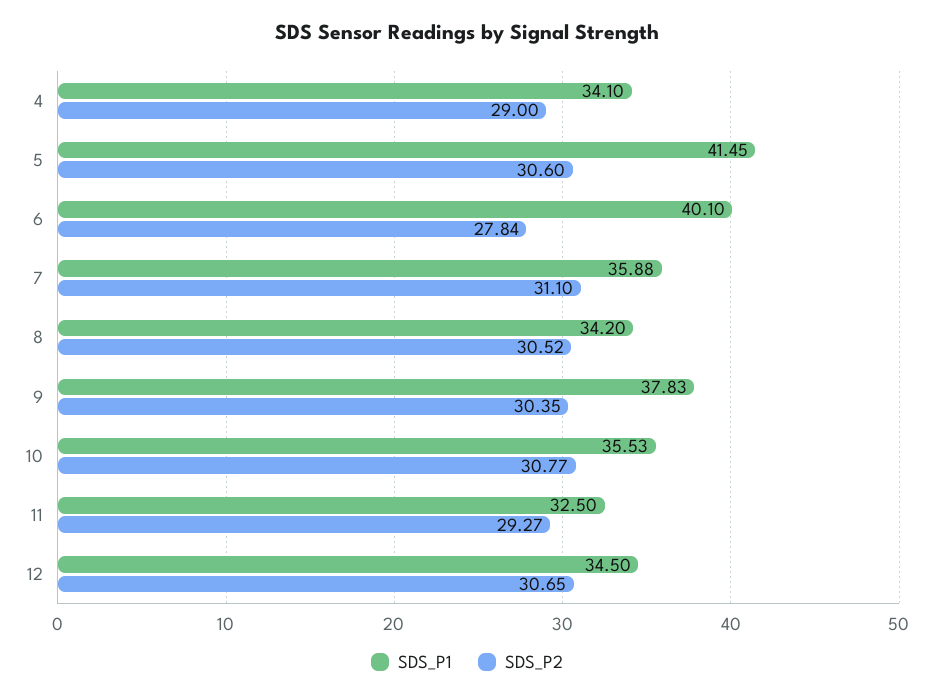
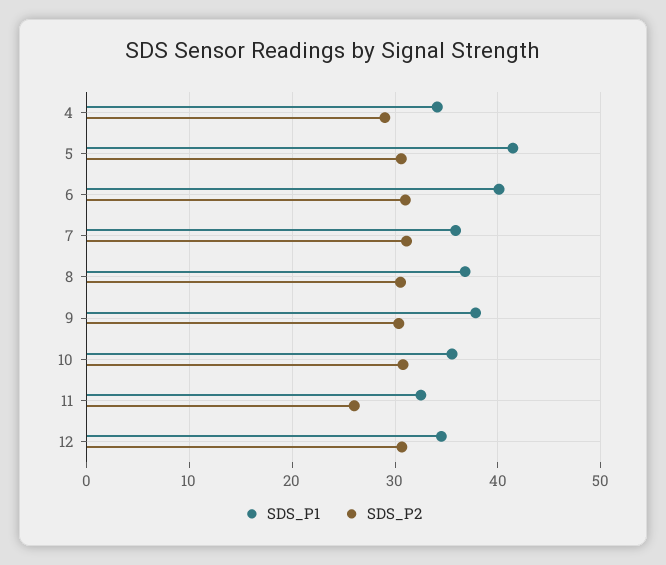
SDS_P2, 6: 27.84 -> 31
SDS_P1, 8: 34.2 -> 37
SDS_P2, 11: 29.27 -> 26

